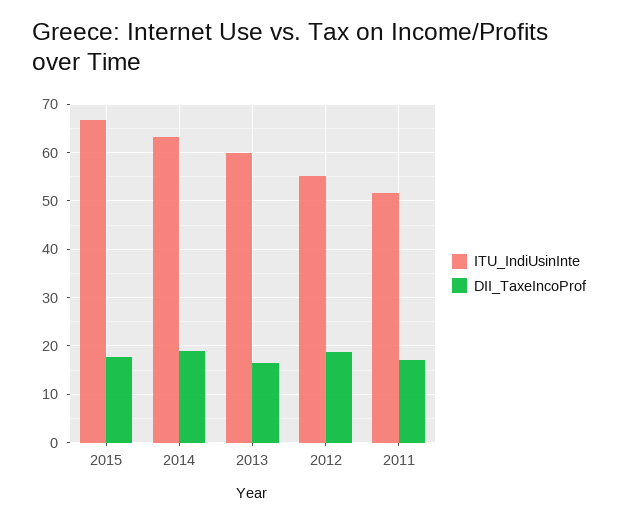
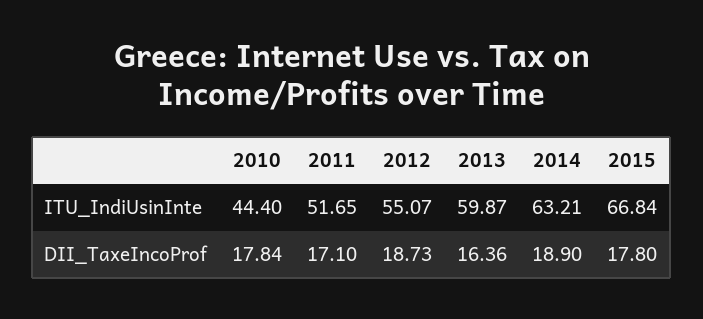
ITU_IndiUsinInte, 2010: none -> 44.4
DII_TaxeIncoProf, 2010: none -> 17.84

